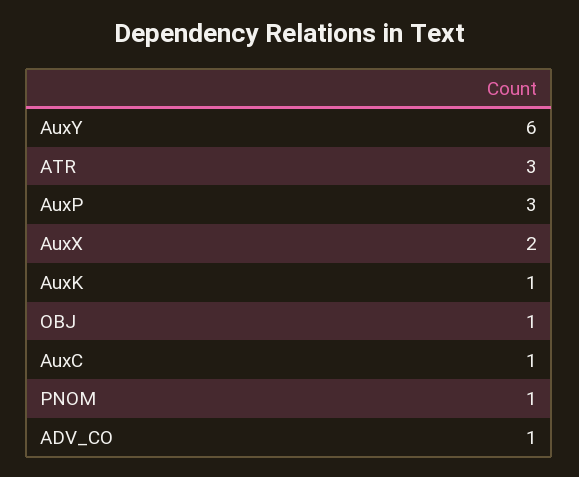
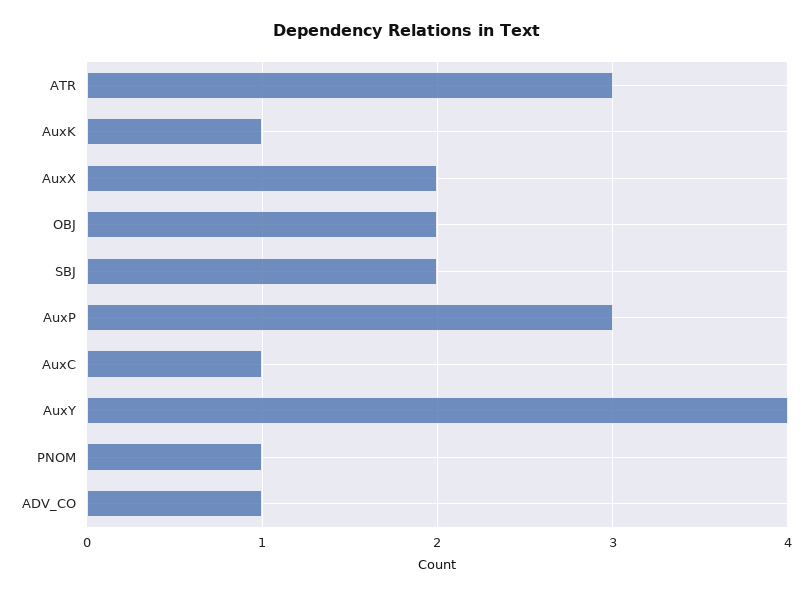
AuxY: 6 -> 4
OBJ: 1 -> 2
SBJ: none -> 2

